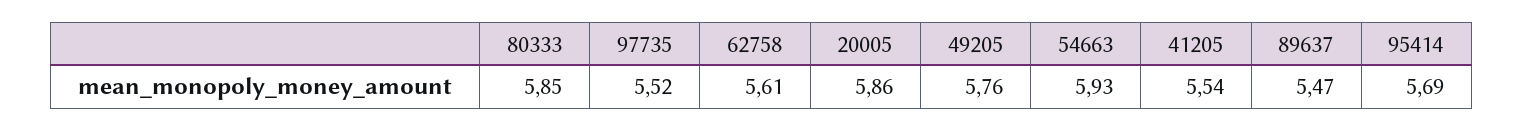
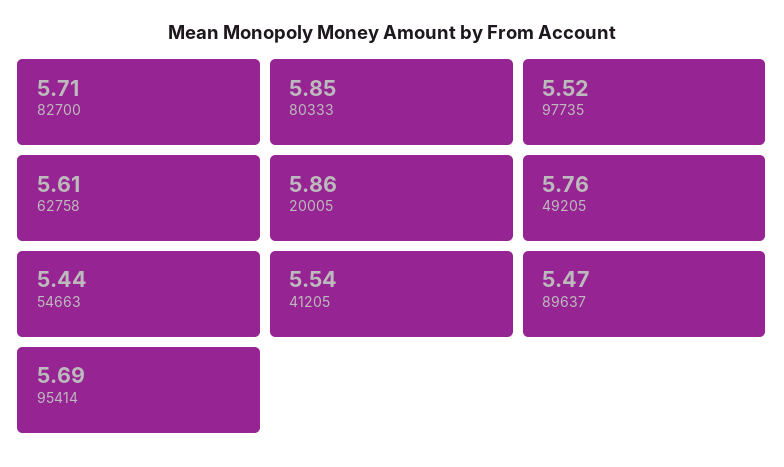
54663: 5.93 -> 5.44
82700: none -> 5.71

